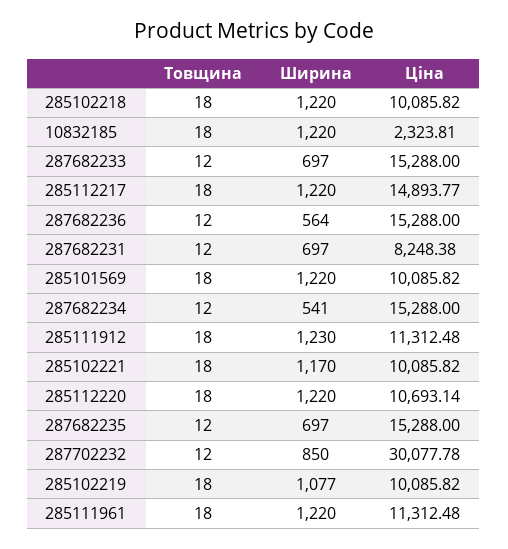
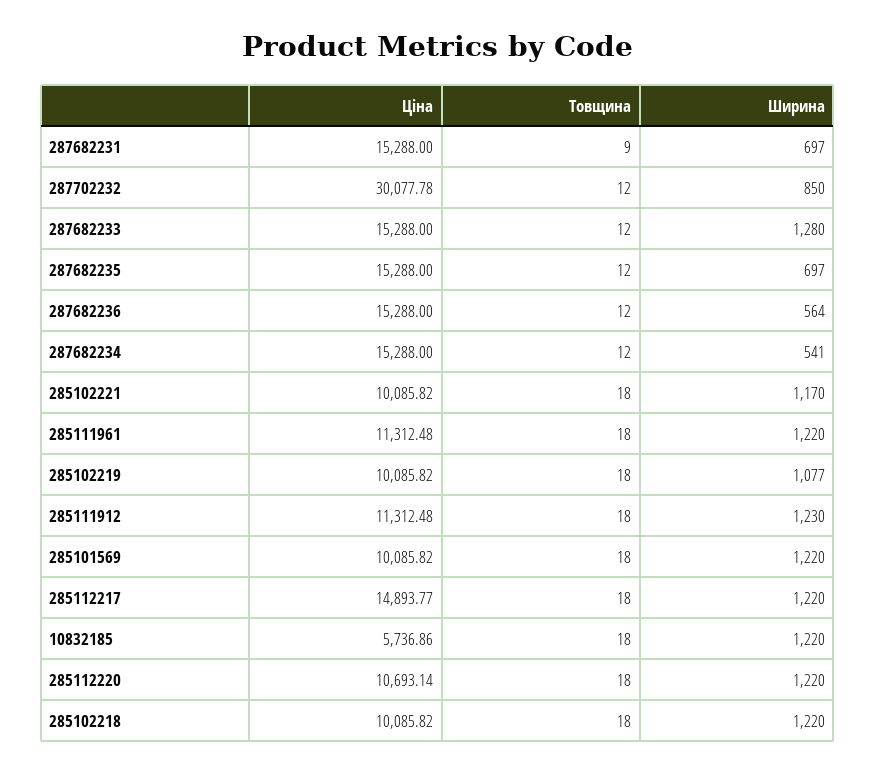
Ціна, 10832185: 2323.81 -> 5736.86
Ширина, 287682233: 697 -> 1280
Товщина, 287682231: 12 -> 9
Ціна, 287682231: 8248.38 -> 15288

